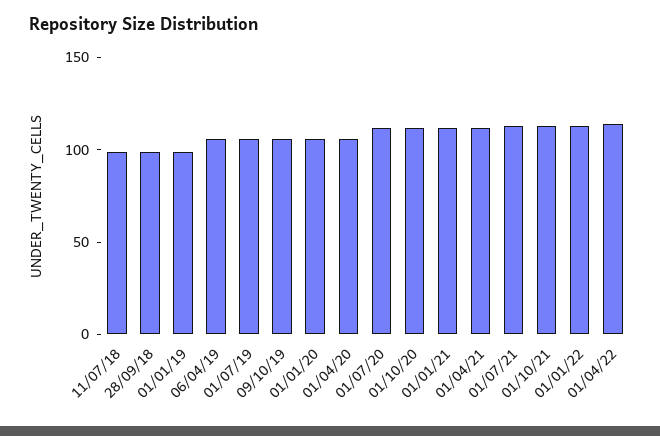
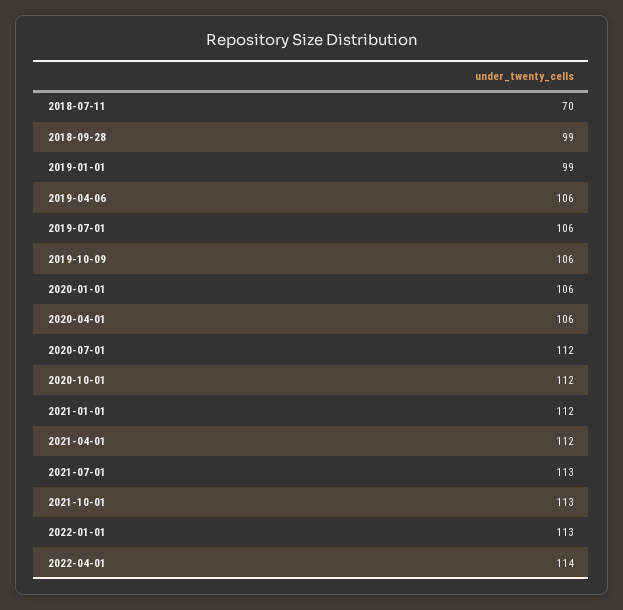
11/07/18: 100 -> 70

